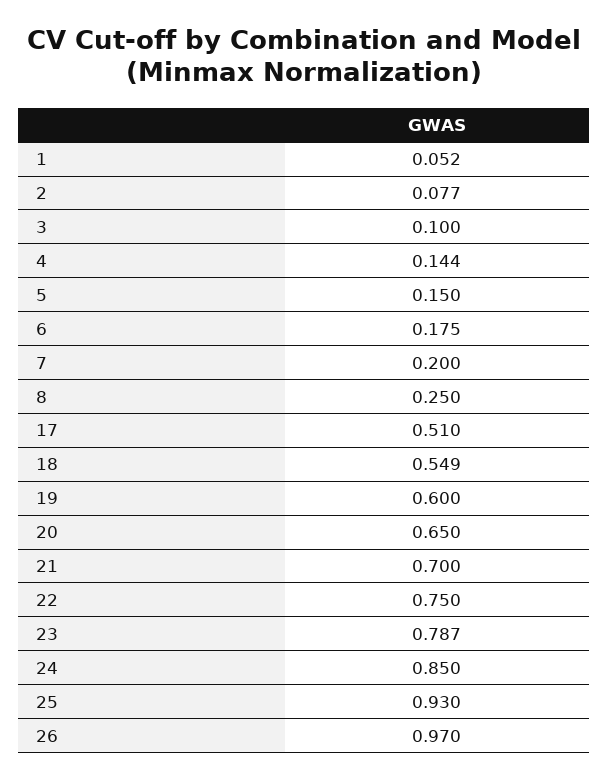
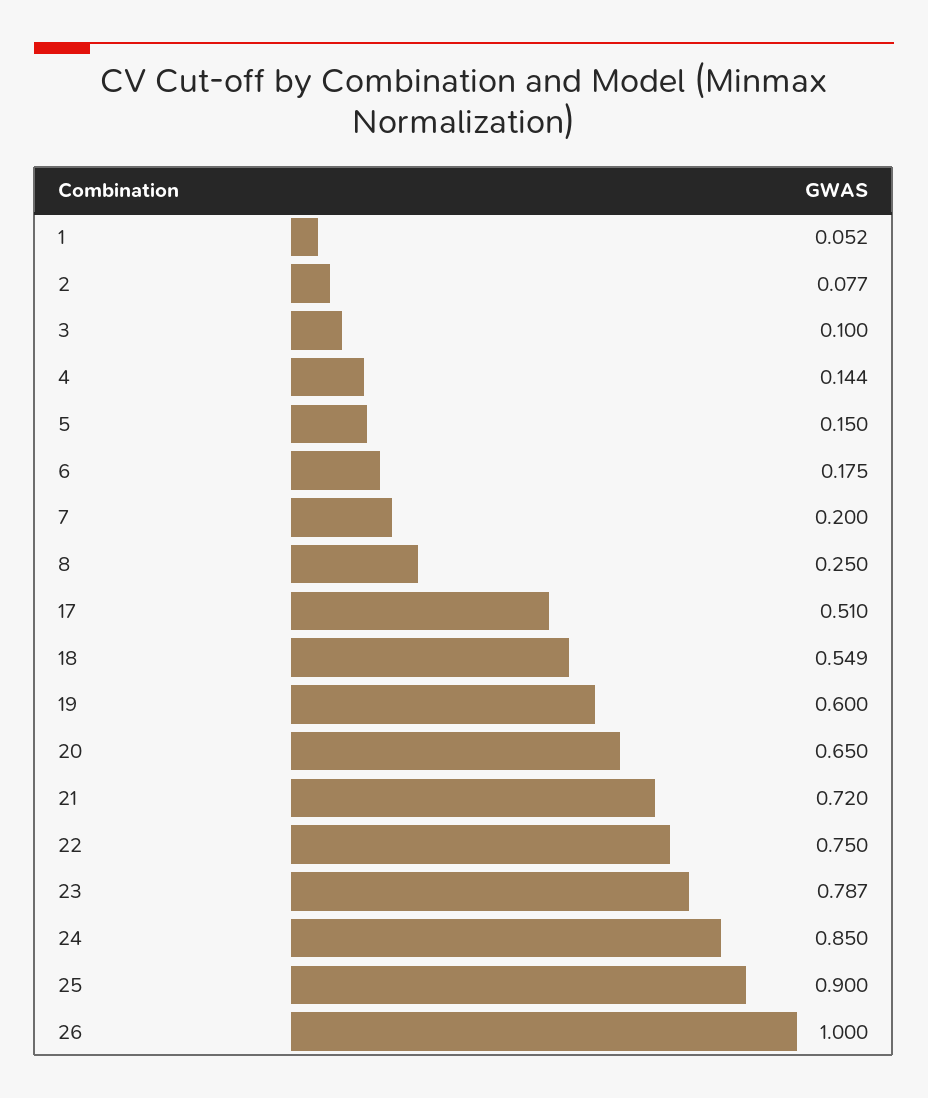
21: 0.7 -> 0.72
25: 0.93 -> 0.9
26: 0.97 -> 1

